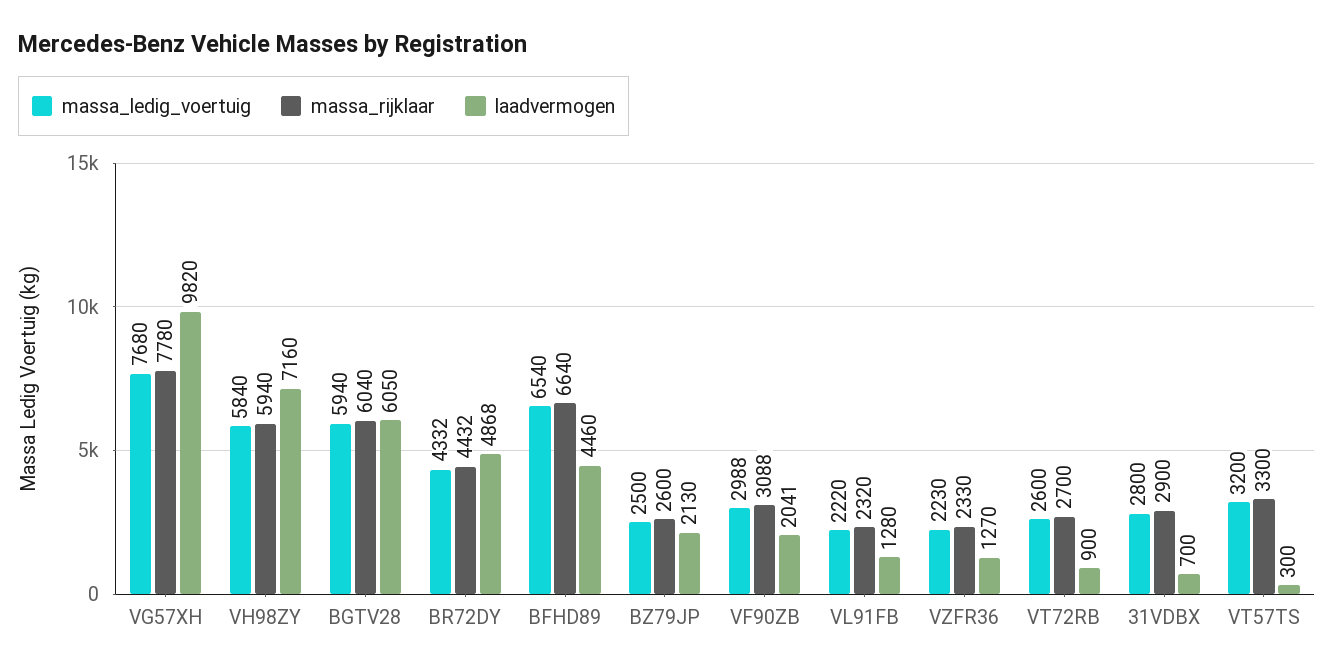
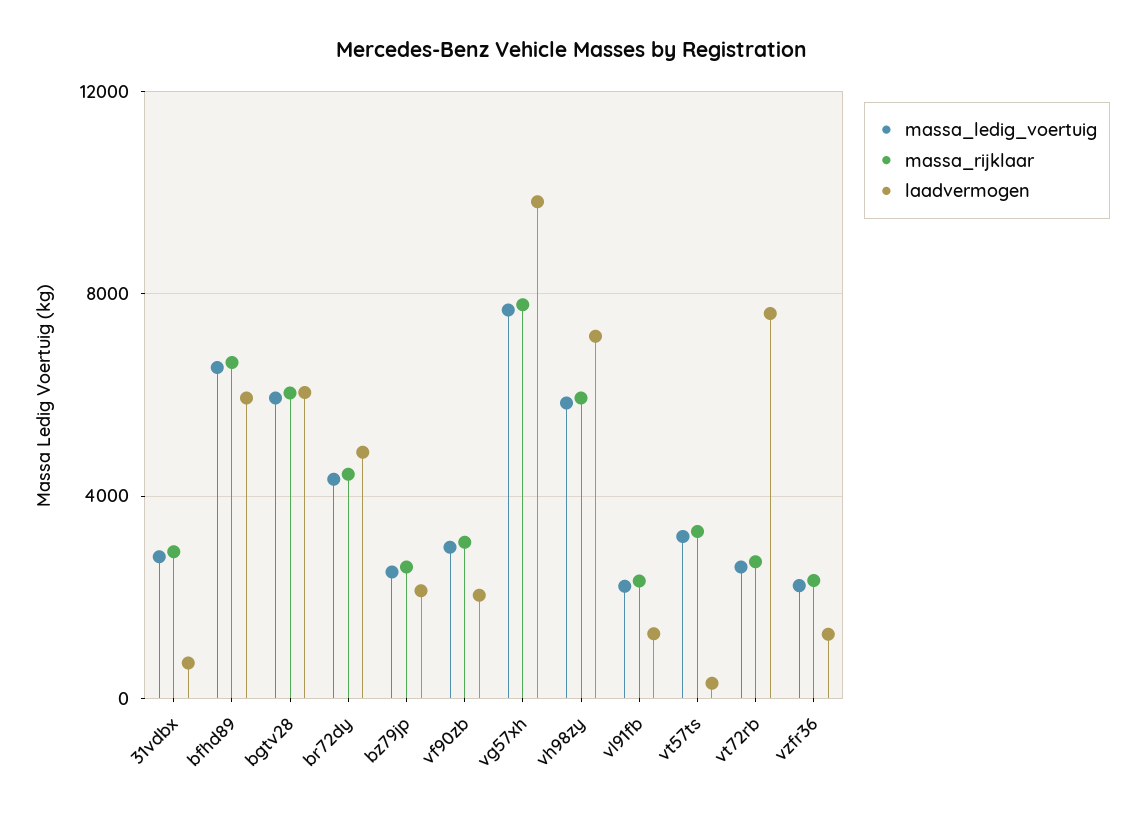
laadvermogen, BFHD89: 4460 -> 6000
laadvermogen, VT72RB: 900 -> 7500

